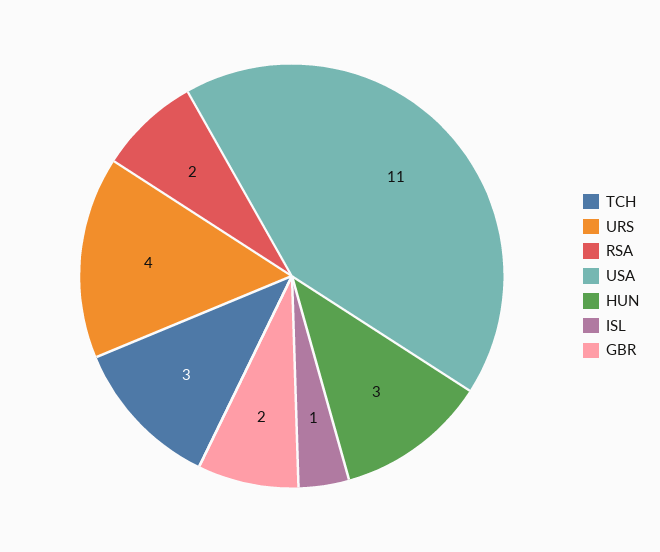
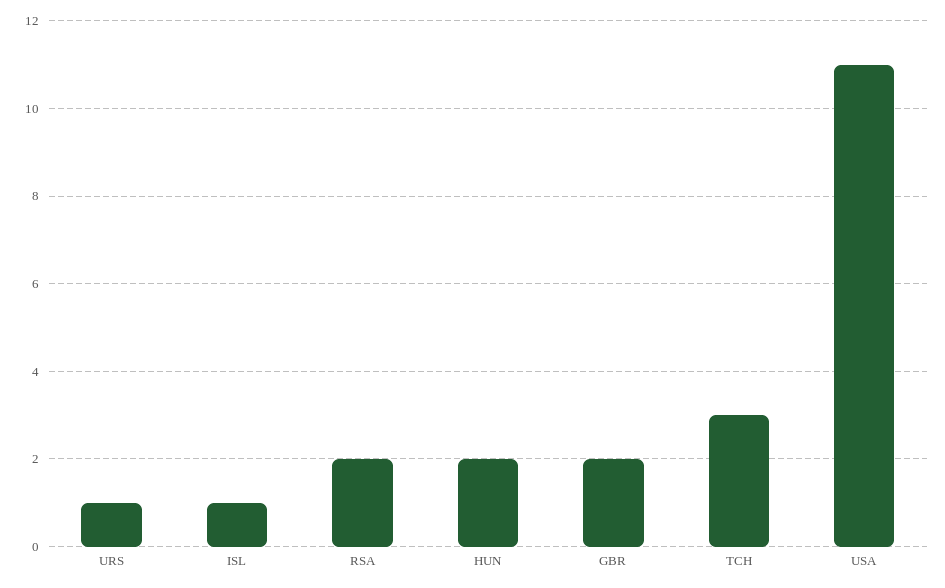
URS: 4 -> 1
HUN: 3 -> 2

